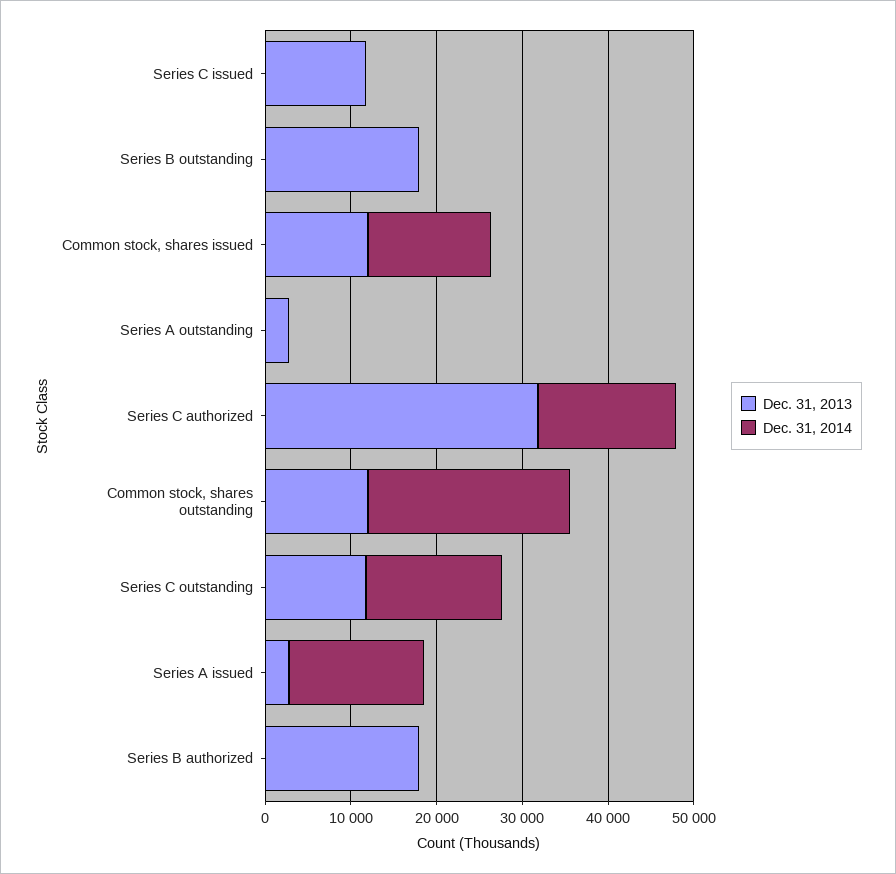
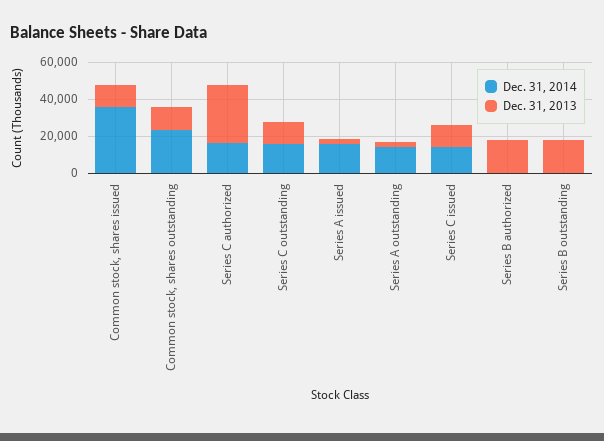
Dec. 31, 2014, Series C issued: 0 -> 15000
Dec. 31, 2014, Common stock, shares issued: 14000 -> 35000
Dec. 31, 2014, Series A outstanding: 0 -> 15000

